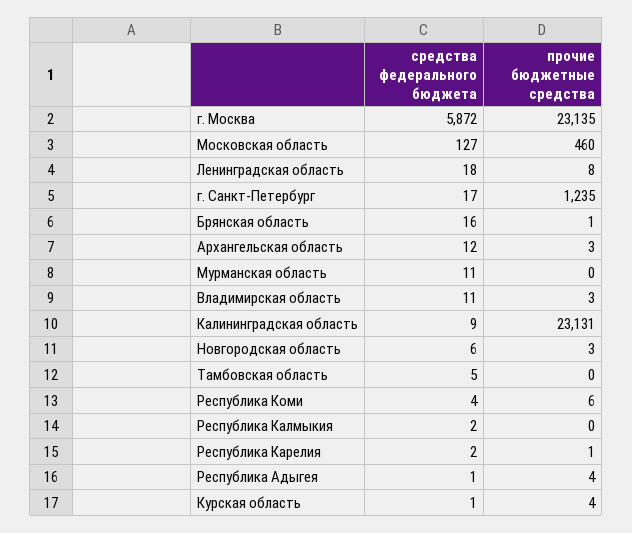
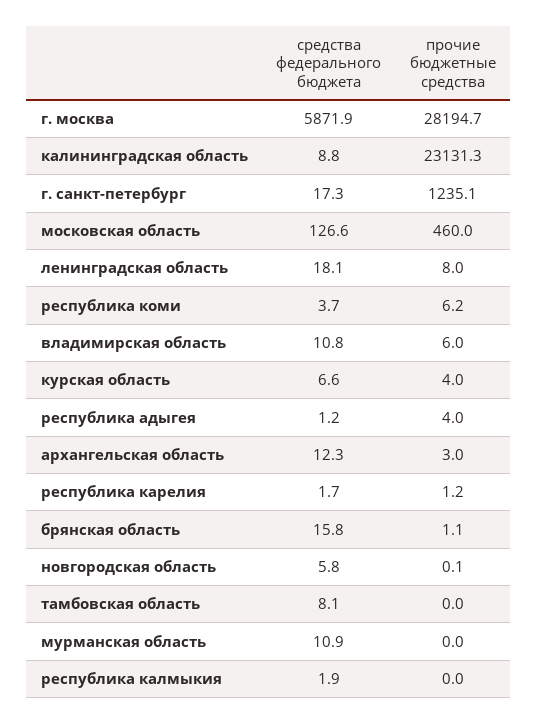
прочие бюджетные средства, г. Москва: 23135 -> 28194.7
прочие бюджетные средства, Владимирская область: 3 -> 6
прочие бюджетные средства, Новгородская область: 3 -> 0.1
средства федерального бюджета, Тамбовская область: 5 -> 8.1
средства федерального бюджета, Курская область: 1 -> 6.6

